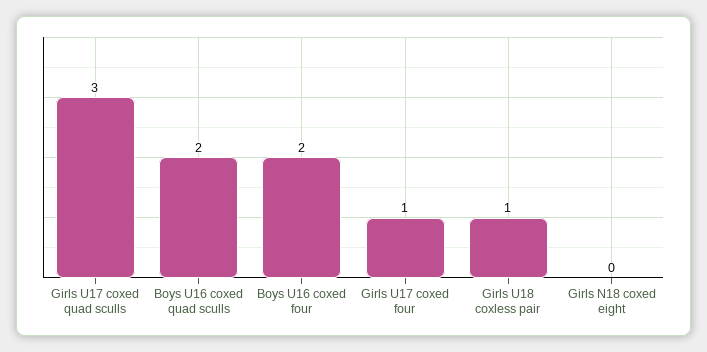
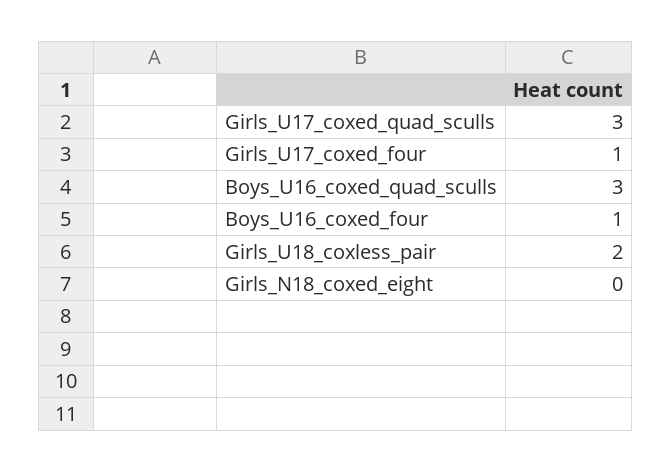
Boys U16 coxed quad sculls: 2 -> 3
Boys U16 coxed four: 2 -> 1
Girls U18 coxless pair: 1 -> 2

